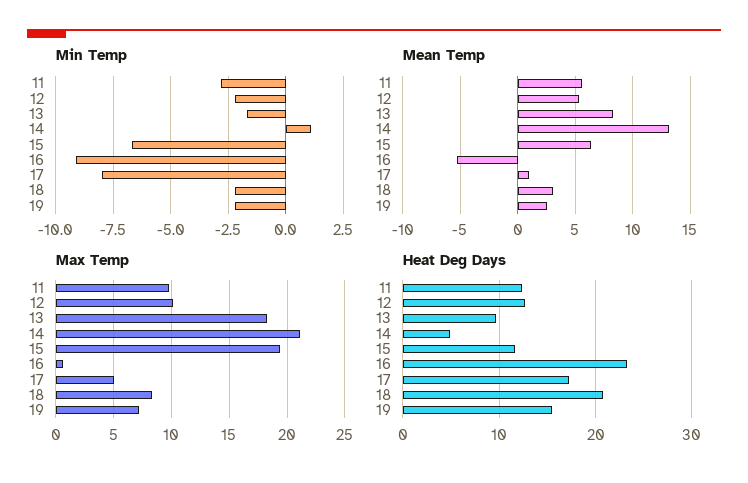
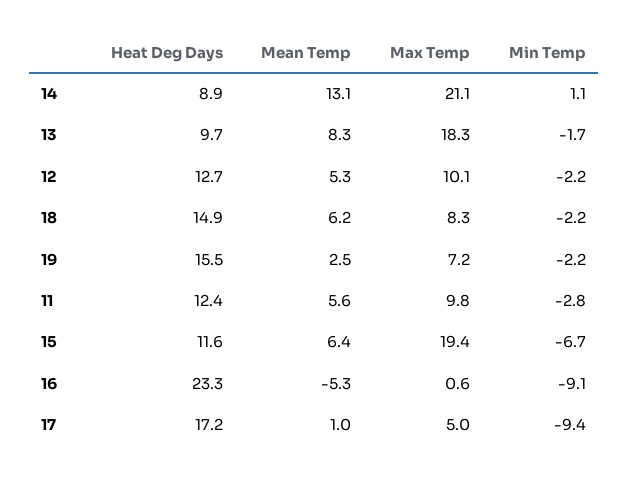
Min Temp, 17: -8 -> -9.4
Mean Temp, 18: 3 -> 6.2
Heat Deg Days, 14: 5 -> 8.9
Heat Deg Days, 18: 21 -> 14.9

